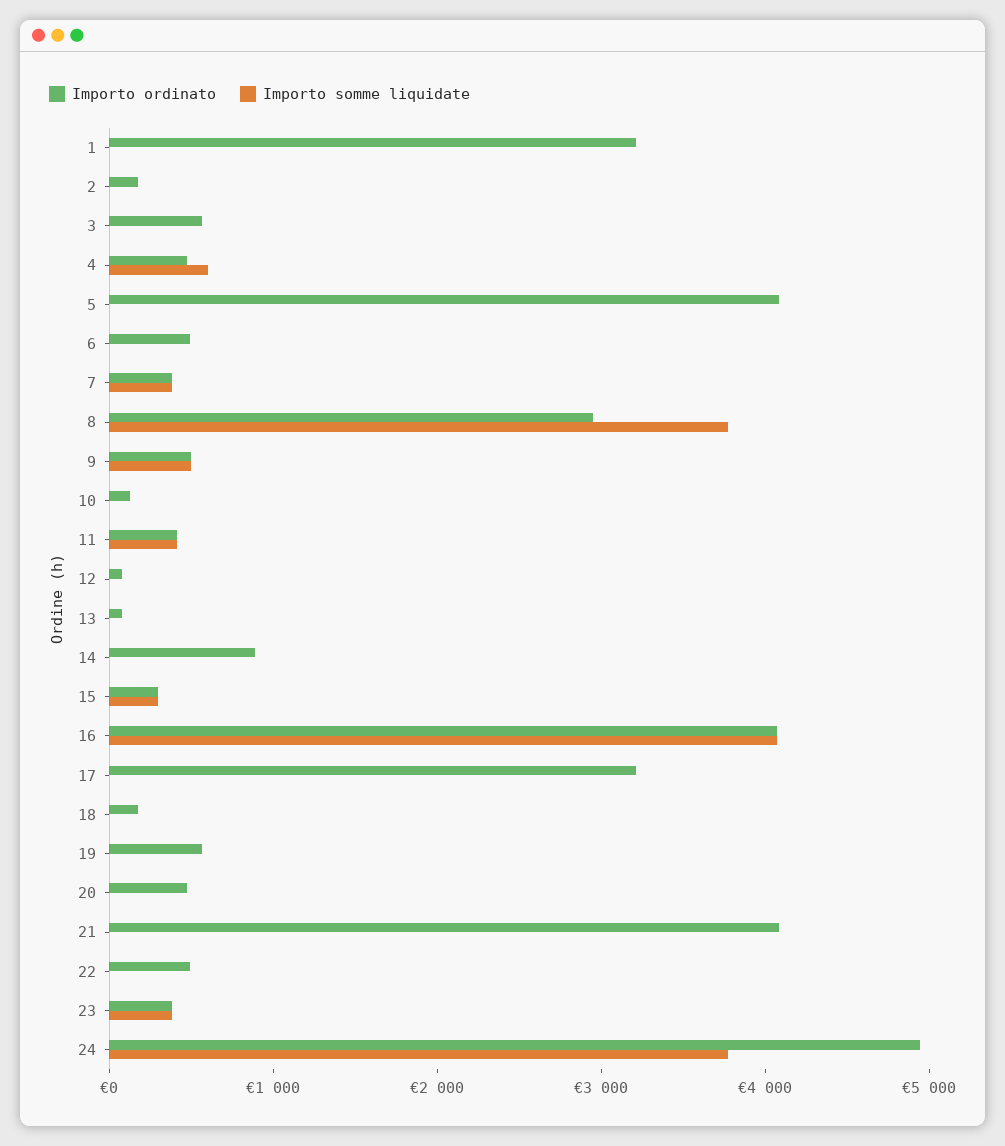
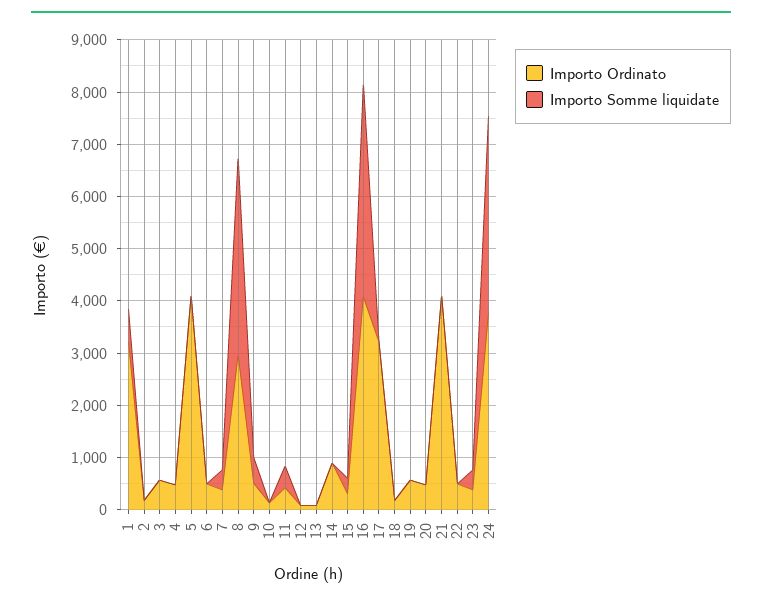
Importo somme liquidate, 1: 0 -> 600
Importo somme liquidate, 4: 600 -> 0
Importo ordinato, 24: 5000 -> 3800

